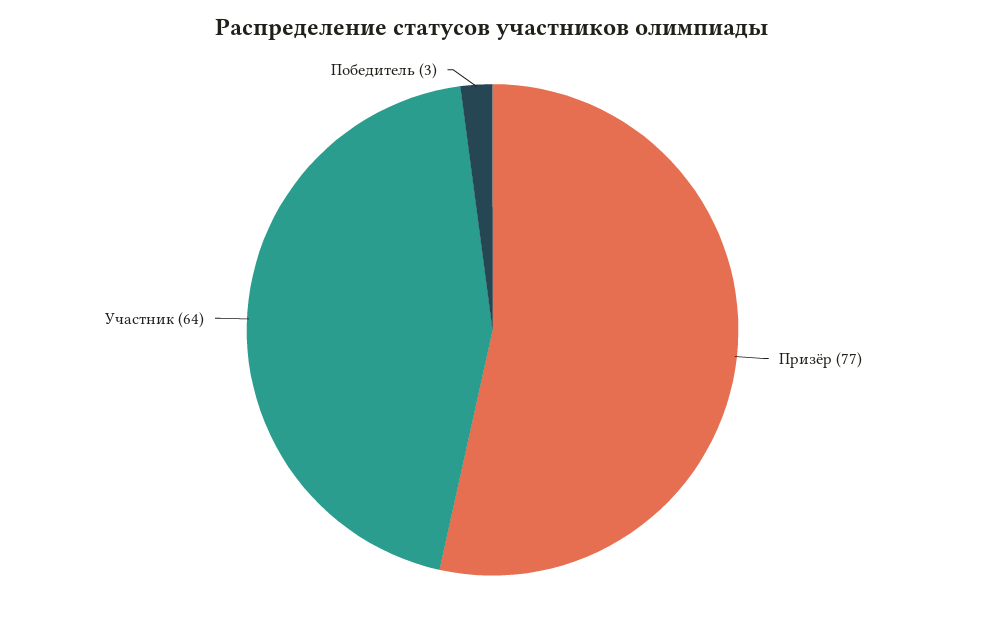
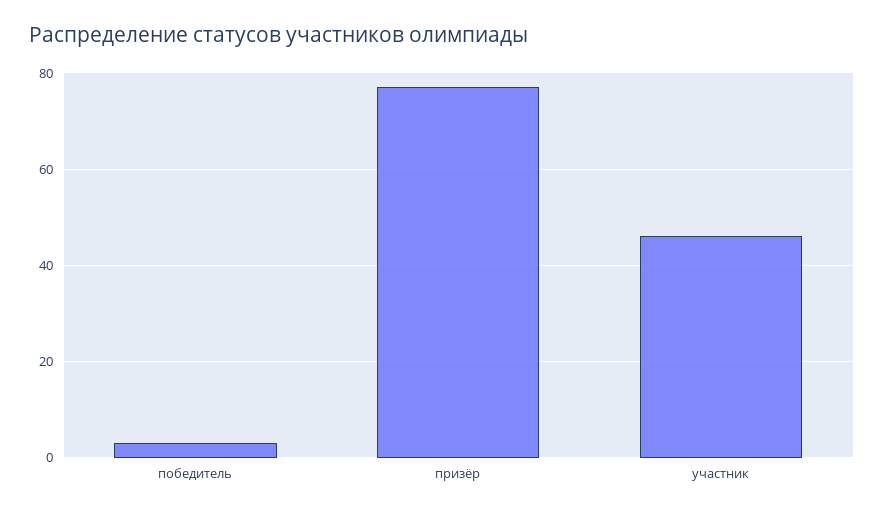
Участник: 64 -> 45

